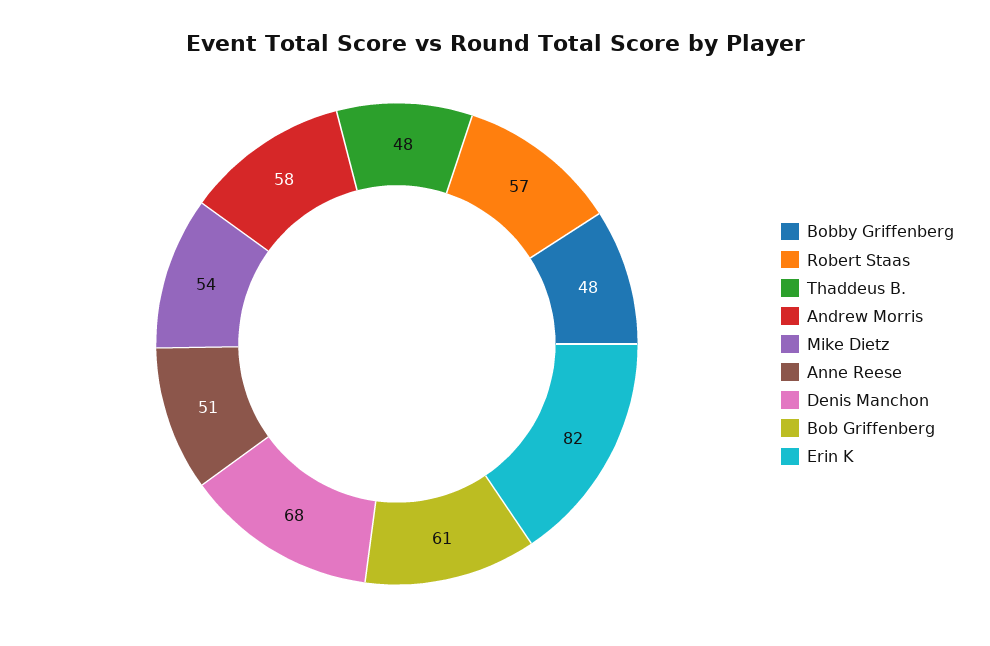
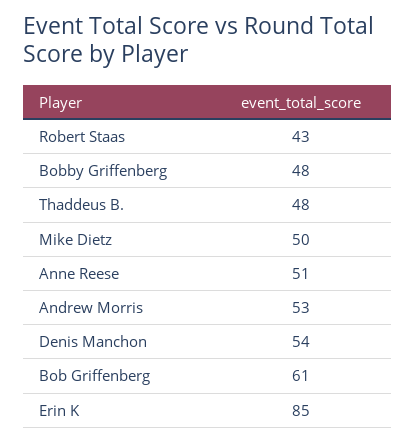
Robert Staas: 57 -> 43
Andrew Morris: 58 -> 53
Mike Dietz: 54 -> 50
Denis Manchon: 68 -> 54
Erin K: 82 -> 85

